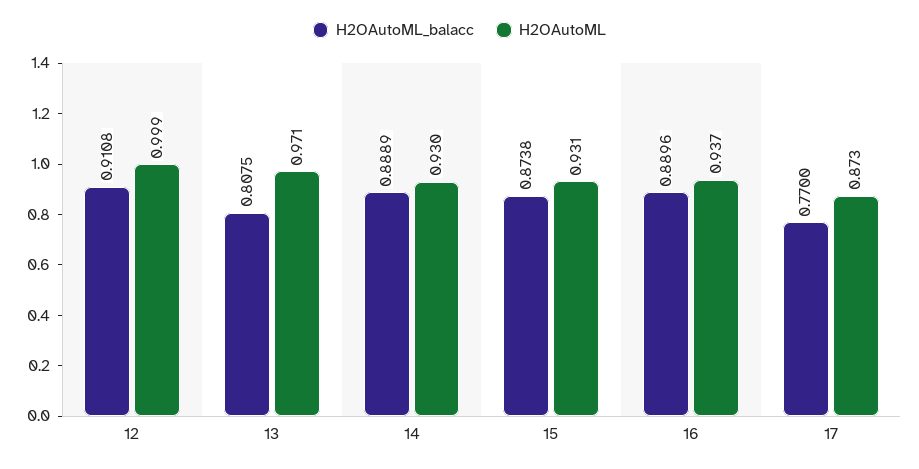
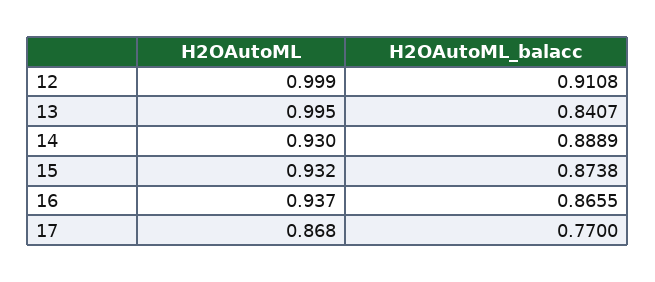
H2OAutoML_balacc, 13: 0.8075 -> 0.8407
H2OAutoML, 13: 0.971 -> 0.995
H2OAutoML, 15: 0.931 -> 0.932
H2OAutoML_balacc, 16: 0.8896 -> 0.8655
H2OAutoML, 17: 0.873 -> 0.868

